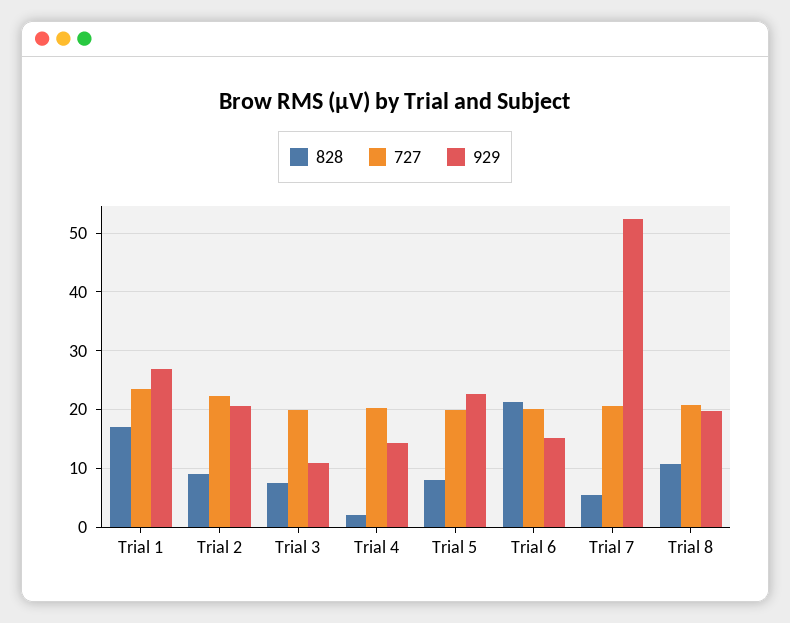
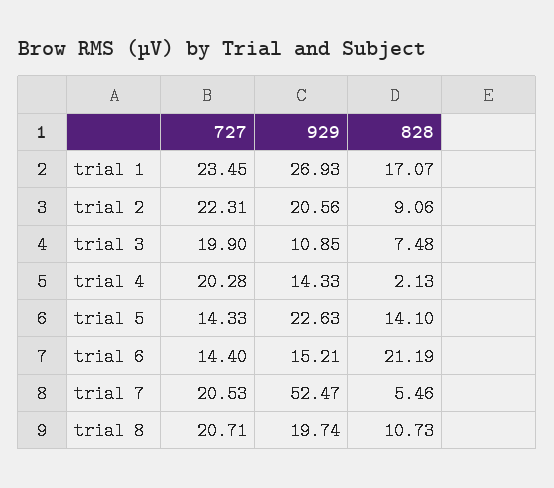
828, Trial 5: 8 -> 14.1
727, Trial 5: 20 -> 14.33
727, Trial 6: 20 -> 14.4

